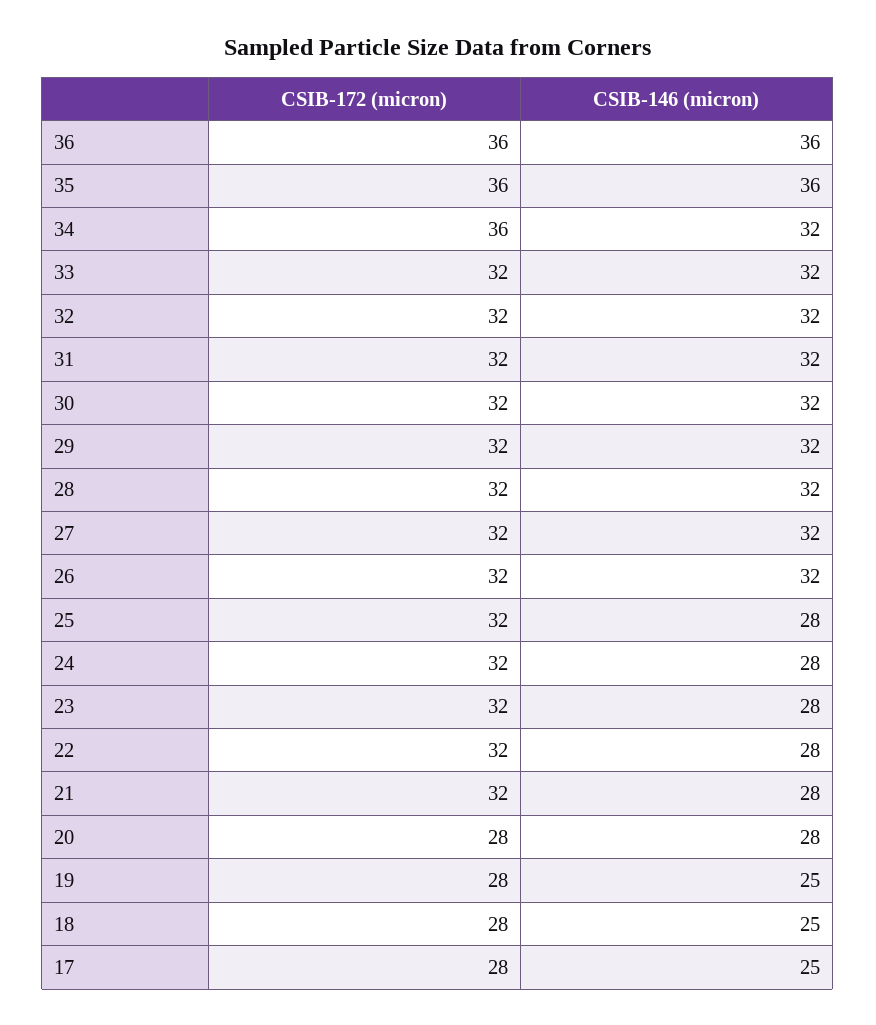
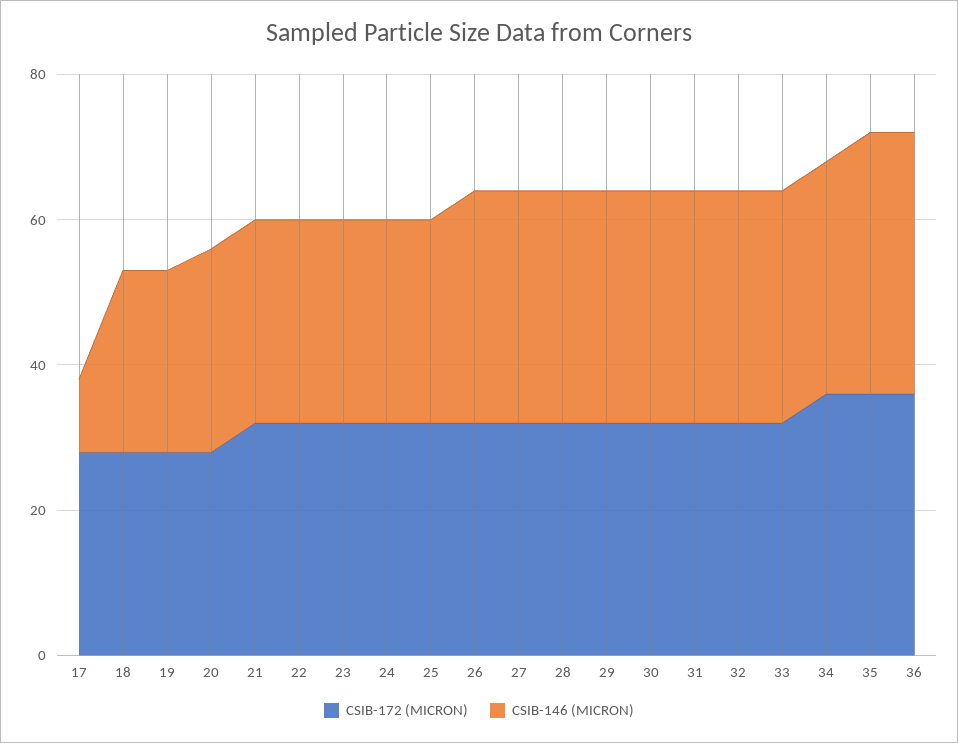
CSIB-146 (micron), 17: 25 -> 10

